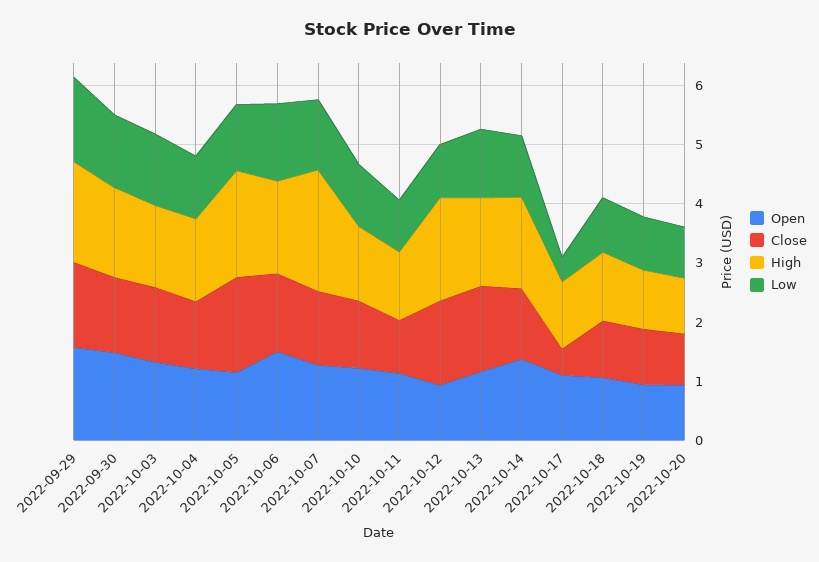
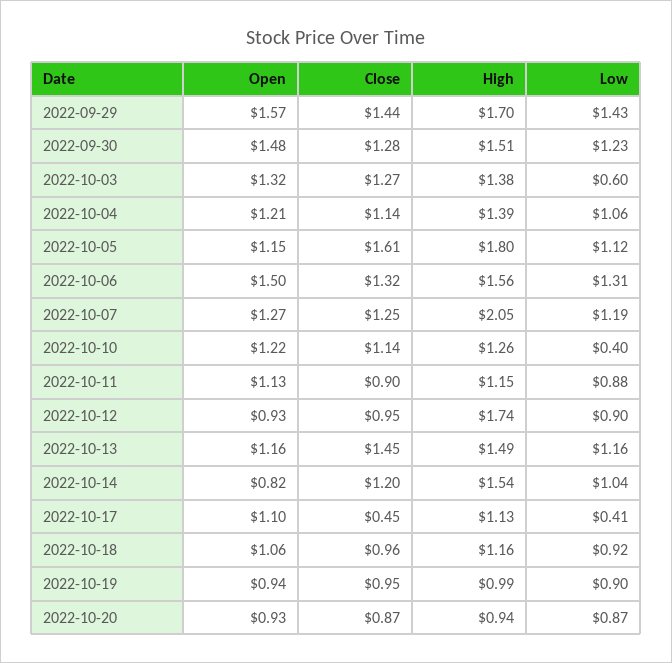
Low, 2022-10-03: 1.2 -> 0.6
Low, 2022-10-10: 1 -> 0.4
Close, 2022-10-12: 1.4 -> 0.95
Open, 2022-10-14: 1.4 -> 0.82

